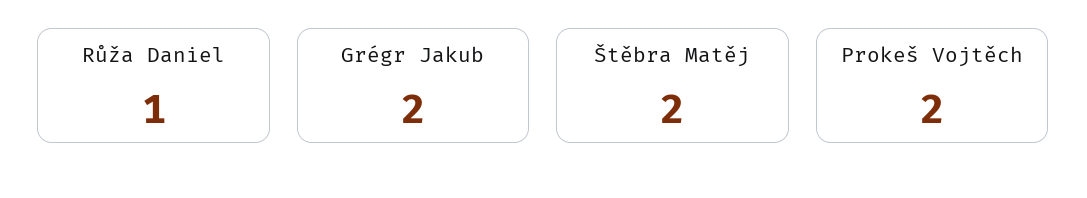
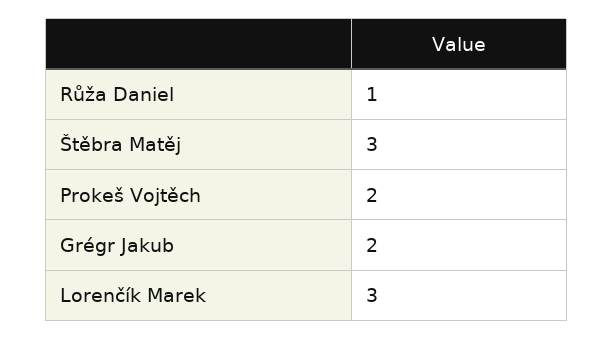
Štěbra Matěj: 2 -> 3
Lorenčík Marek: none -> 3

